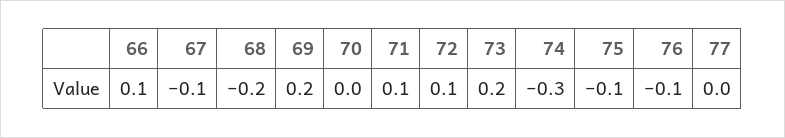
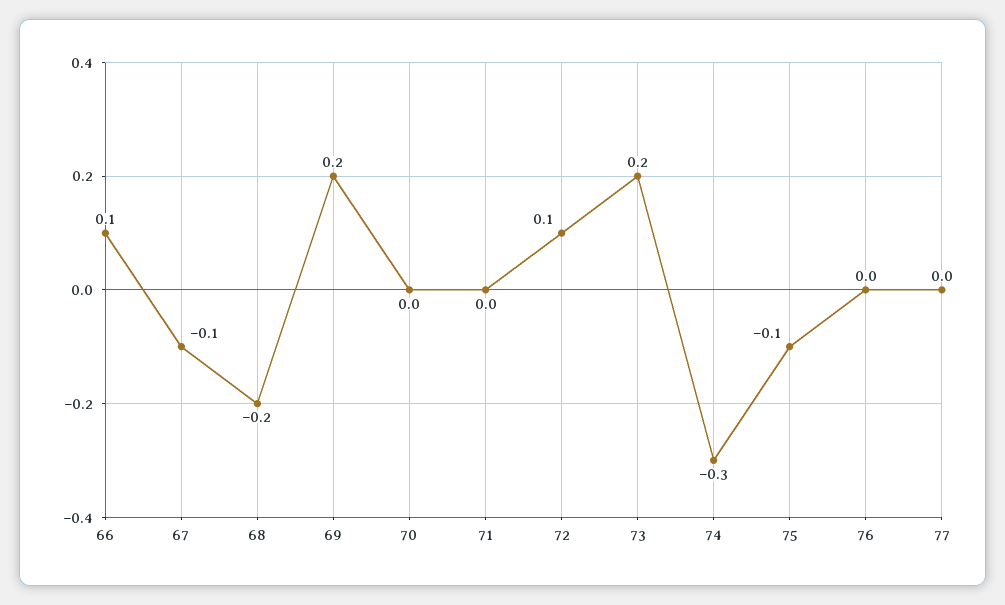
71: 0.1 -> 0
76: -0.1 -> 0

